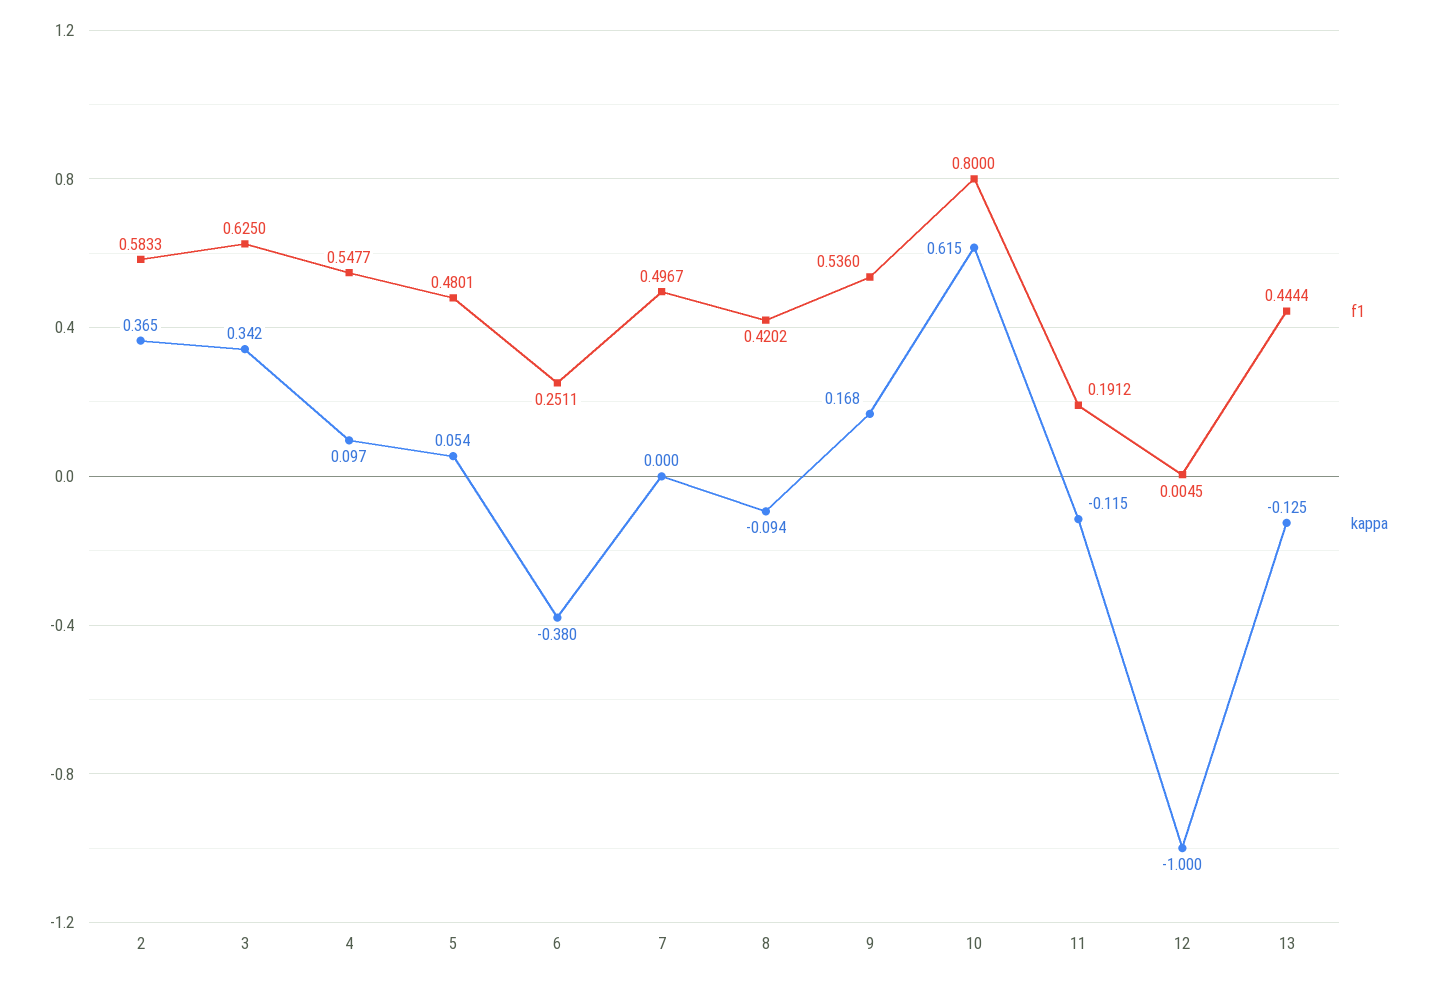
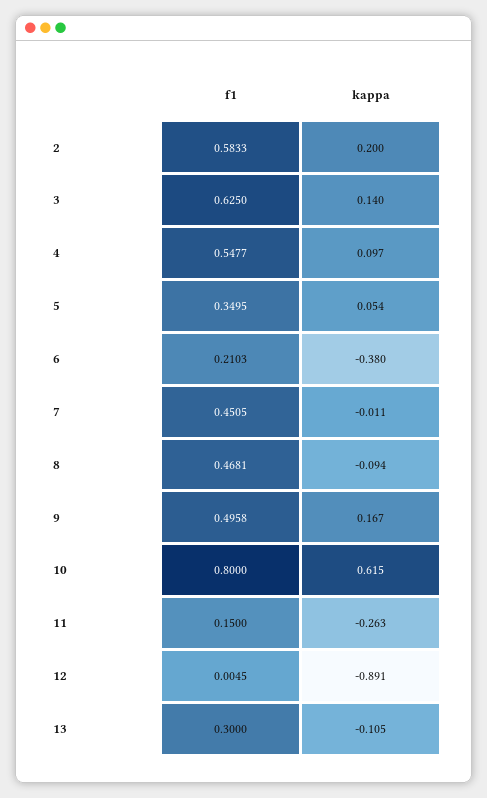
kappa, 2: 0.365 -> 0.2
kappa, 3: 0.342 -> 0.14
f1, 5: 0.4801 -> 0.3495
f1, 6: 0.2511 -> 0.2103
f1, 7: 0.4967 -> 0.4505
kappa, 7: 0 -> -0.011
f1, 8: 0.4202 -> 0.4681
f1, 9: 0.536 -> 0.4958
kappa, 9: 0.168 -> 0.167
f1, 11: 0.1912 -> 0.15
kappa, 11: -0.115 -> -0.263
kappa, 12: -1 -> -0.891
f1, 13: 0.4444 -> 0.3
kappa, 13: -0.125 -> -0.105

